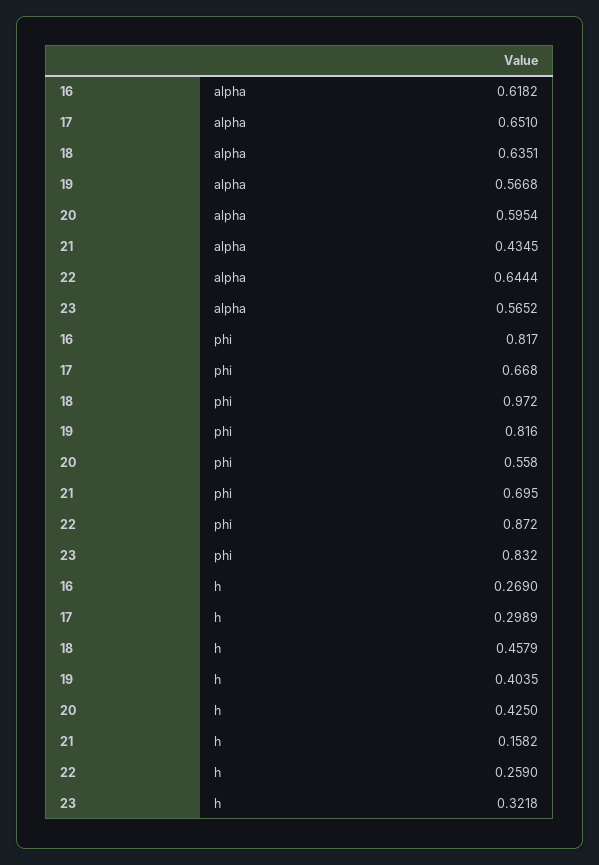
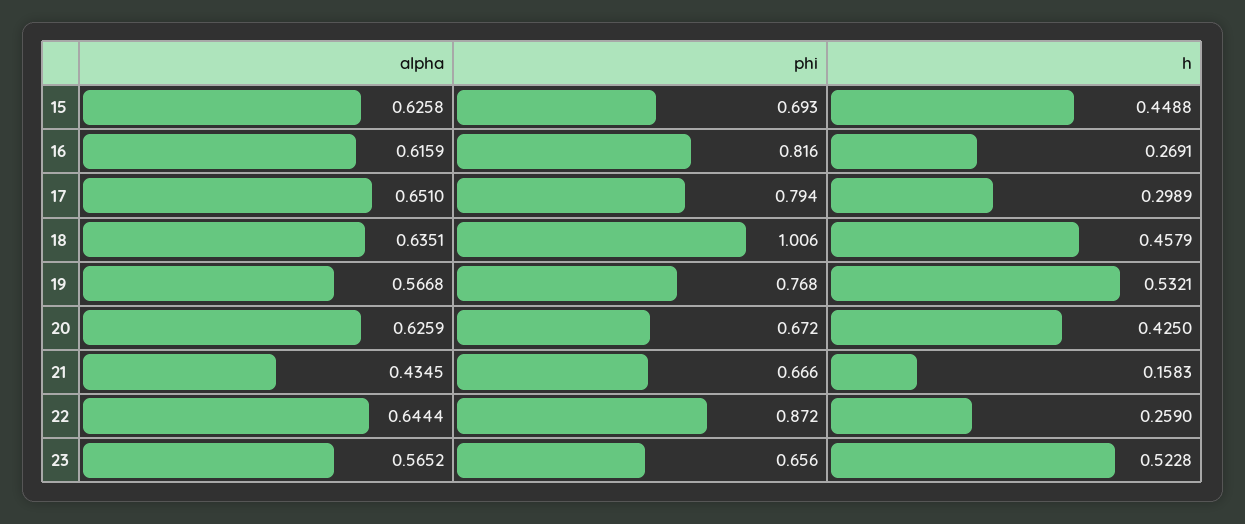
16, alpha: 0.6182 -> 0.6159
20, alpha: 0.5954 -> 0.6259
16, phi: 0.817 -> 0.816
17, phi: 0.668 -> 0.794
18, phi: 0.972 -> 1.006
19, phi: 0.816 -> 0.768
20, phi: 0.558 -> 0.672
21, phi: 0.695 -> 0.666
23, phi: 0.832 -> 0.656
16, h: 0.269 -> 0.2691
19, h: 0.4035 -> 0.5321
21, h: 0.1582 -> 0.1583
23, h: 0.3218 -> 0.5228
15, alpha: none -> 0.6258
15, phi: none -> 0.693
15, h: none -> 0.4488

